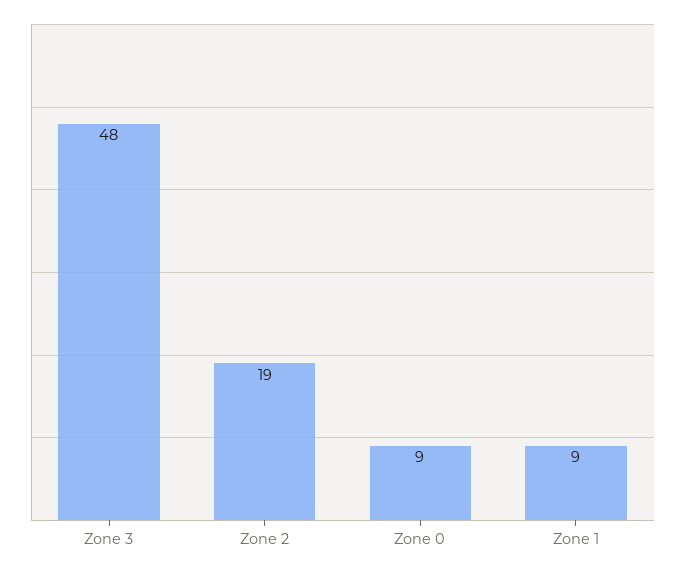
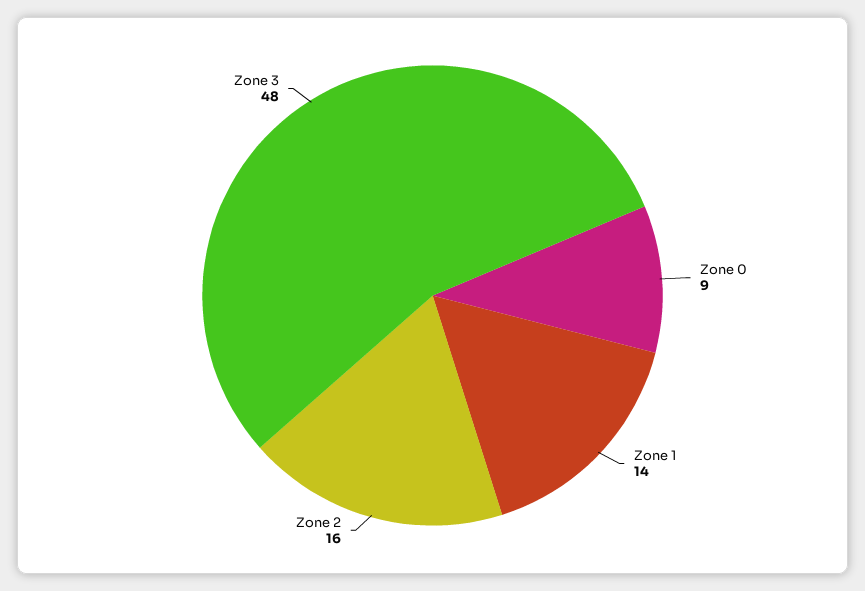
Zone 2: 19 -> 16
Zone 1: 9 -> 14

